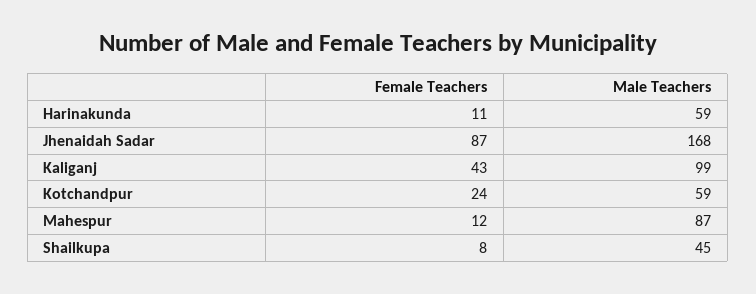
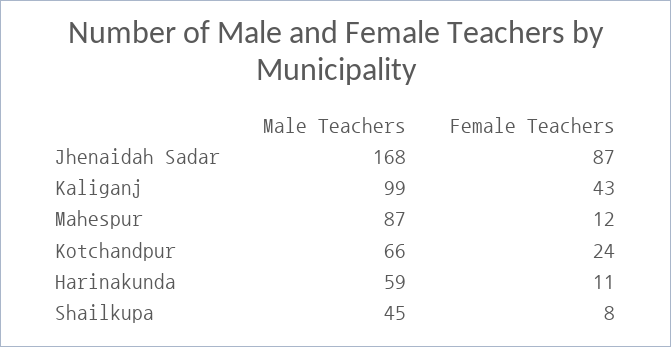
Male Teachers, Kotchandpur: 59 -> 66

